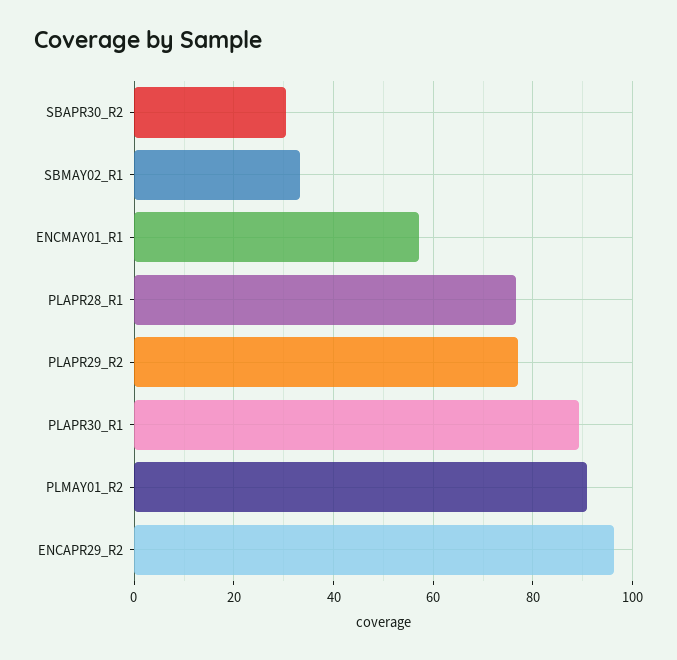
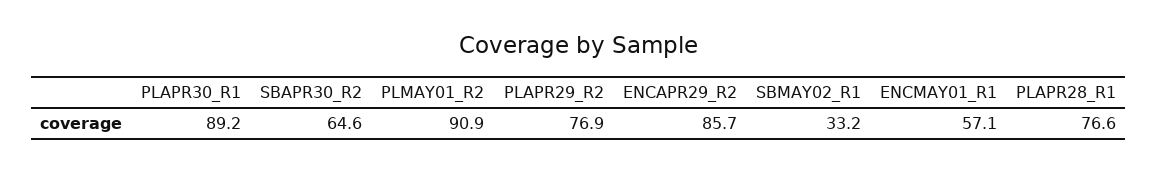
SBAPR30_R2: 30 -> 64.6
ENCAPR29_R2: 96 -> 85.7

